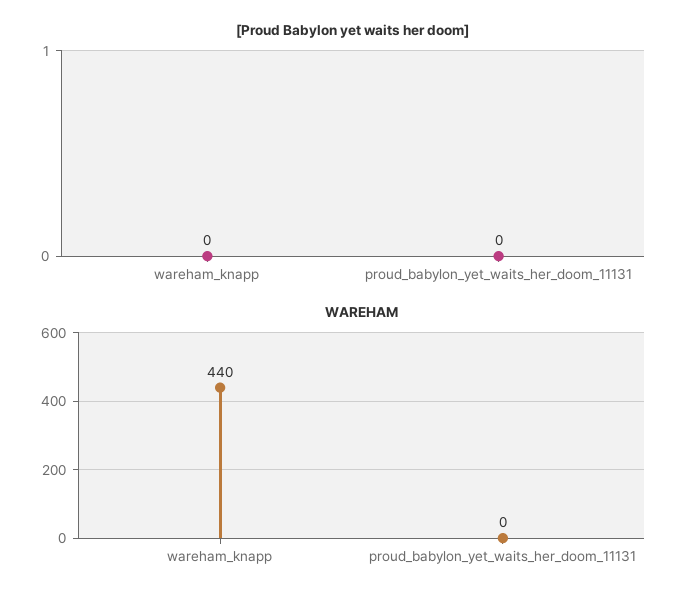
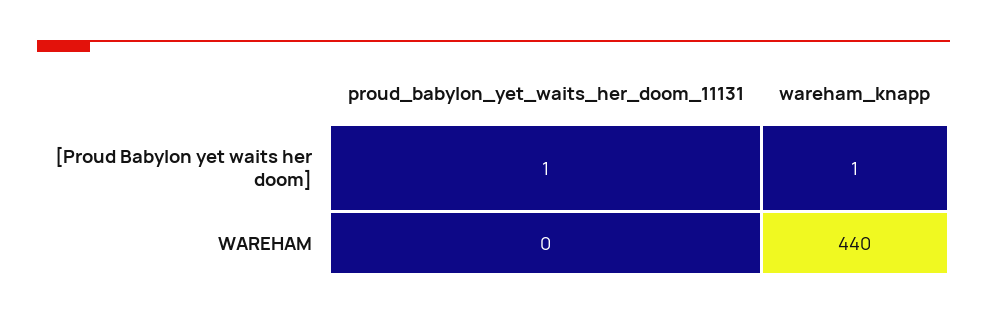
[Proud Babylon yet waits her doom], wareham_knapp: 0 -> 1
[Proud Babylon yet waits her doom], proud_babylon_yet_waits_her_doom_11131: 0 -> 1

